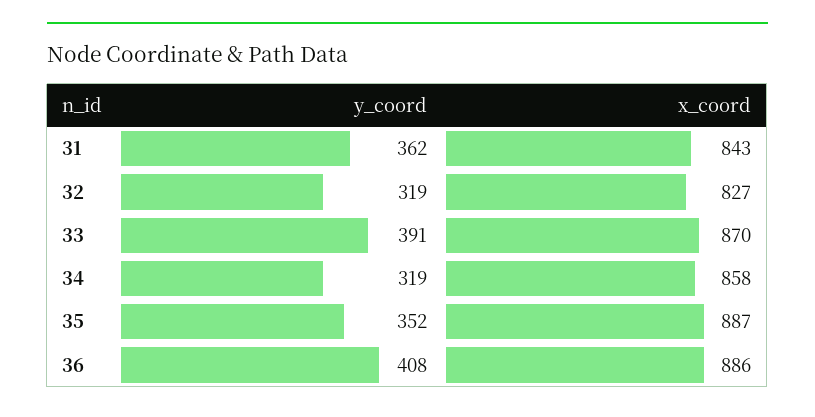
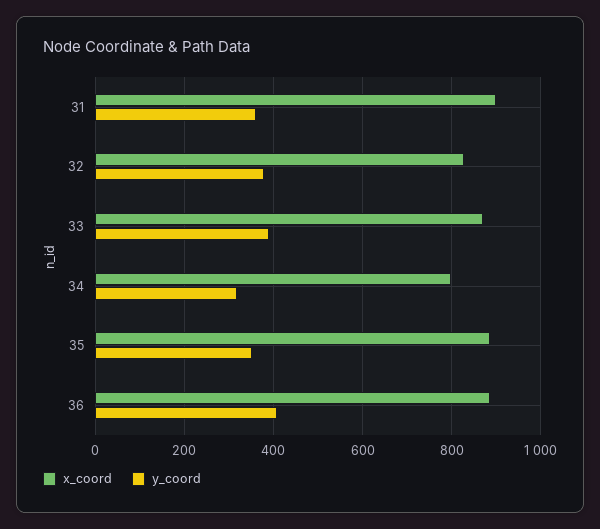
x_coord, 31: 843 -> 900
y_coord, 32: 319 -> 380
x_coord, 34: 858 -> 800

